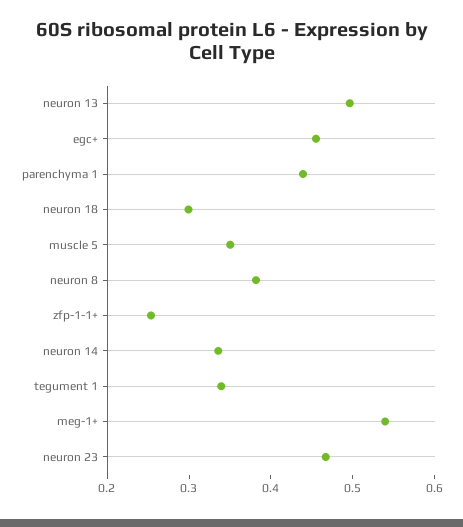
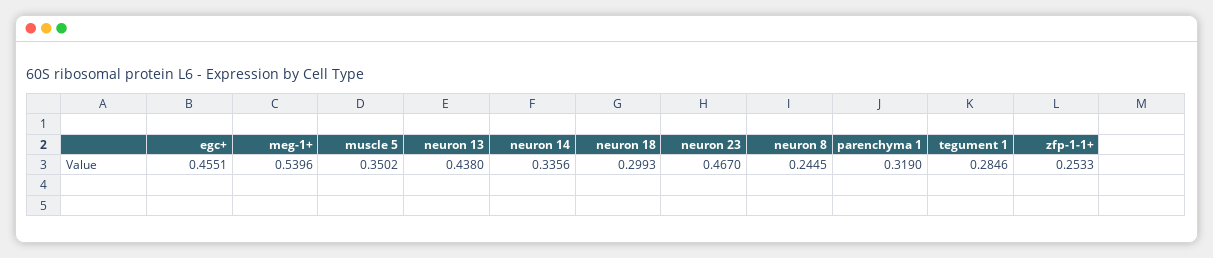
neuron 13: 0.5 -> 0.438
parenchyma 1: 0.44 -> 0.319
neuron 8: 0.38 -> 0.2445
tegument 1: 0.34 -> 0.2846

